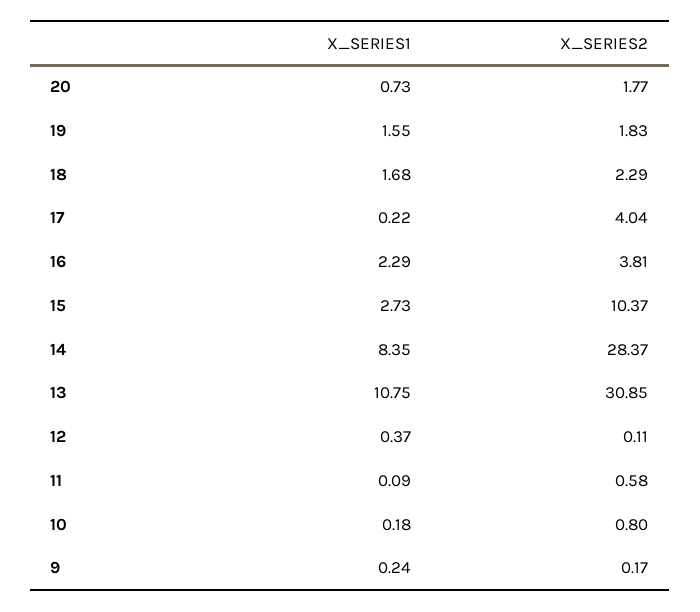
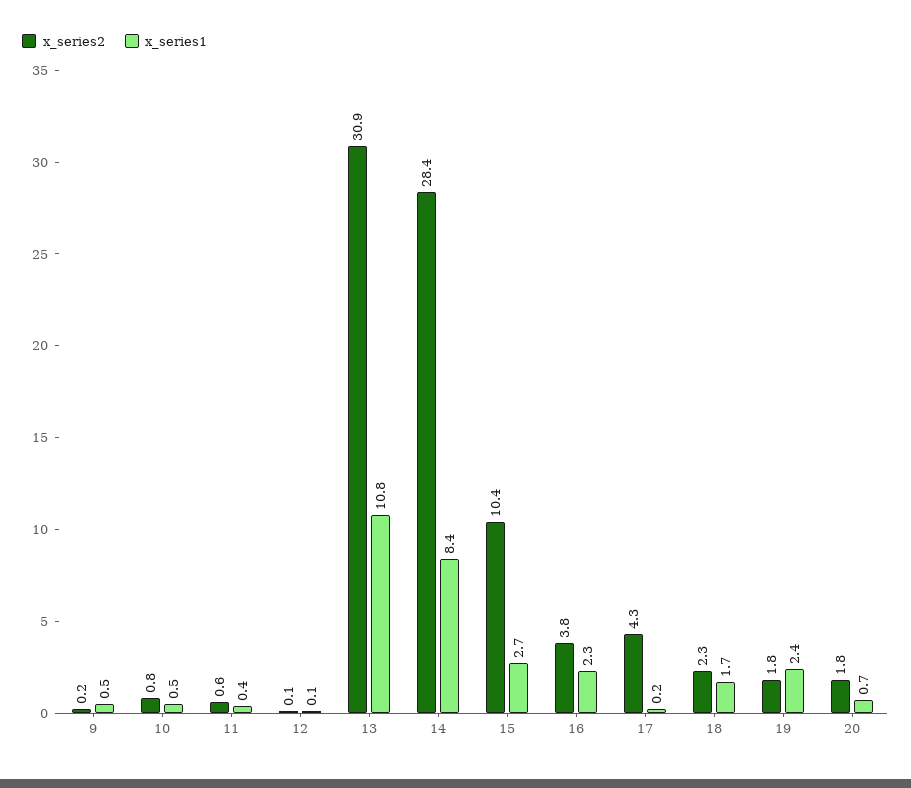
X_SERIES1, 19: 1.55 -> 2.4
X_SERIES2, 17: 4.04 -> 4.3
X_SERIES1, 12: 0.37 -> 0.1
X_SERIES1, 11: 0.09 -> 0.4
X_SERIES1, 10: 0.18 -> 0.5
X_SERIES1, 9: 0.24 -> 0.5

